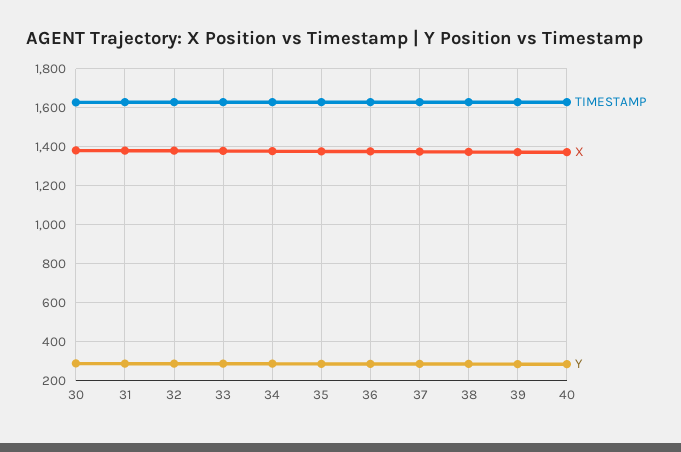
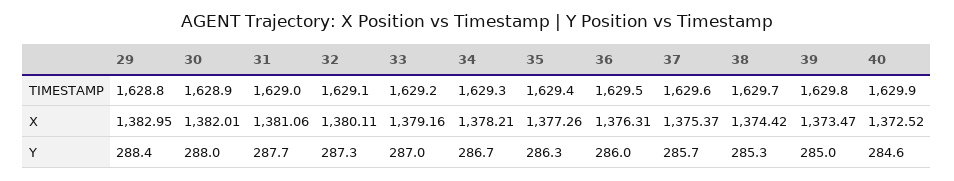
TIMESTAMP, 29: none -> 1628.8
X, 29: none -> 1382.95
Y, 29: none -> 288.4

